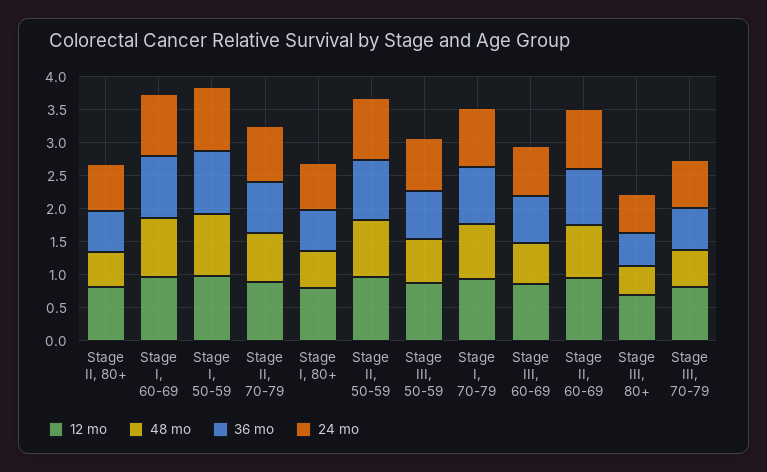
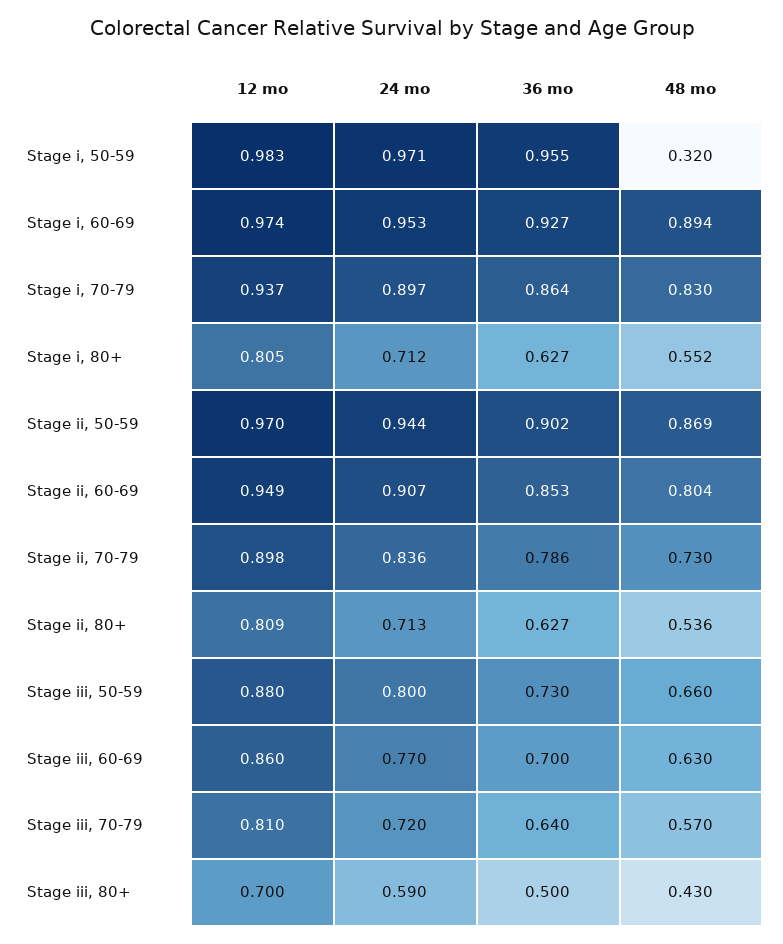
48 mo, Stage I, 50-59: 1 -> 0.32

